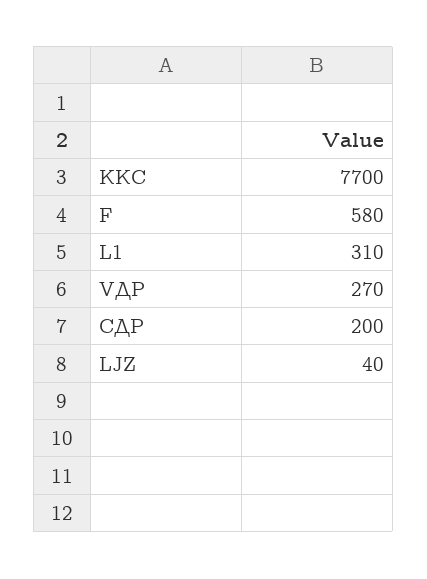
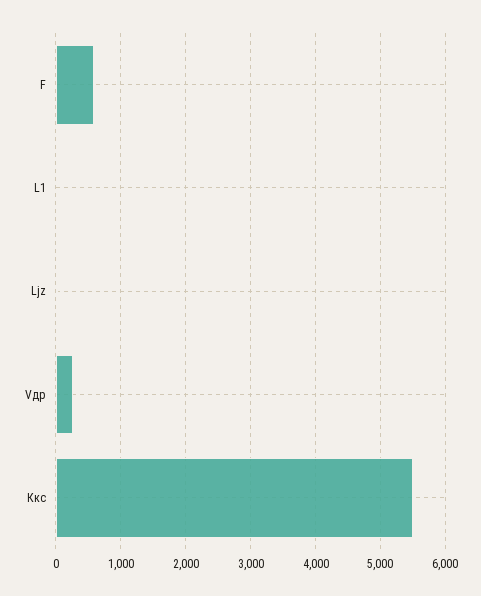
ККС: 7700 -> 5500
L1: 310 -> 0
СДР: 200 -> none

